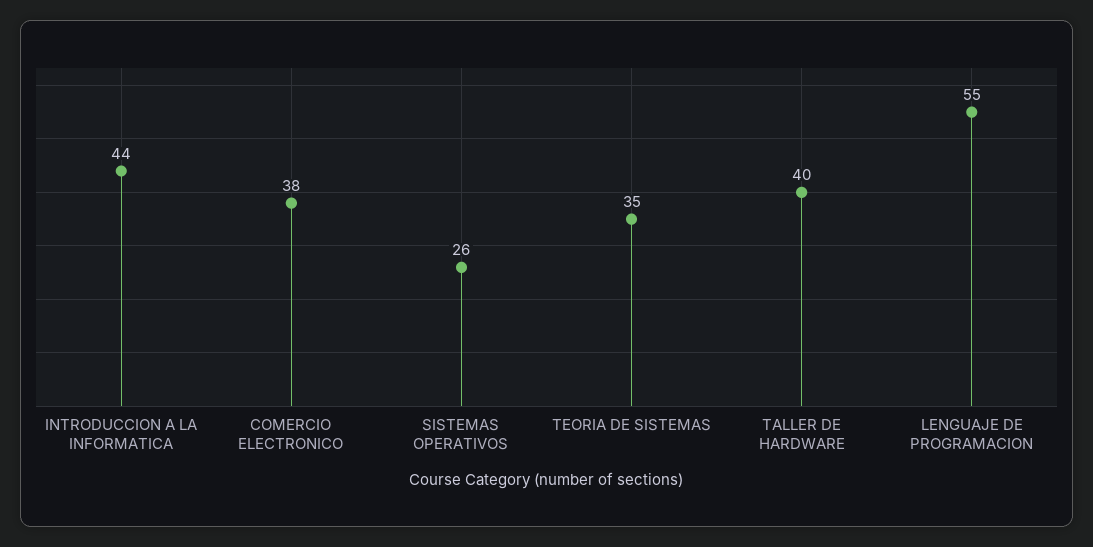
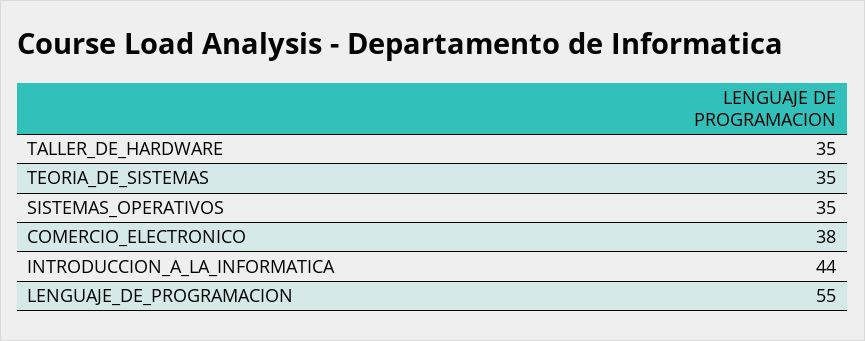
SISTEMAS OPERATIVOS: 26 -> 35
TALLER DE HARDWARE: 40 -> 35

